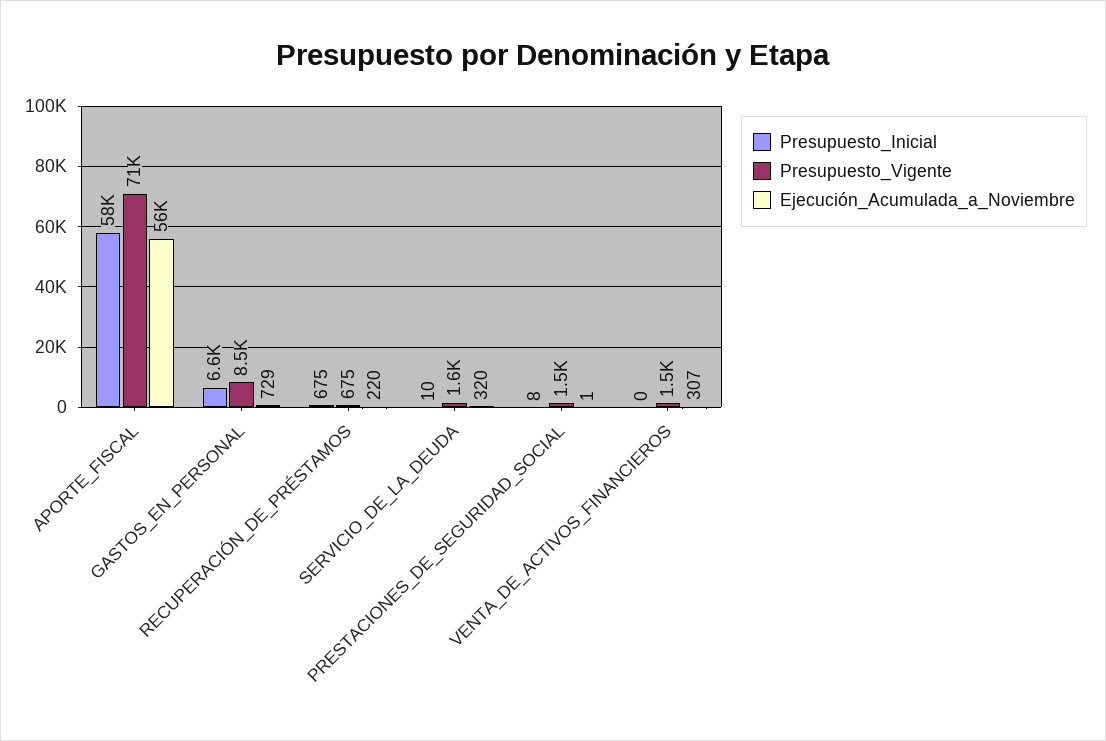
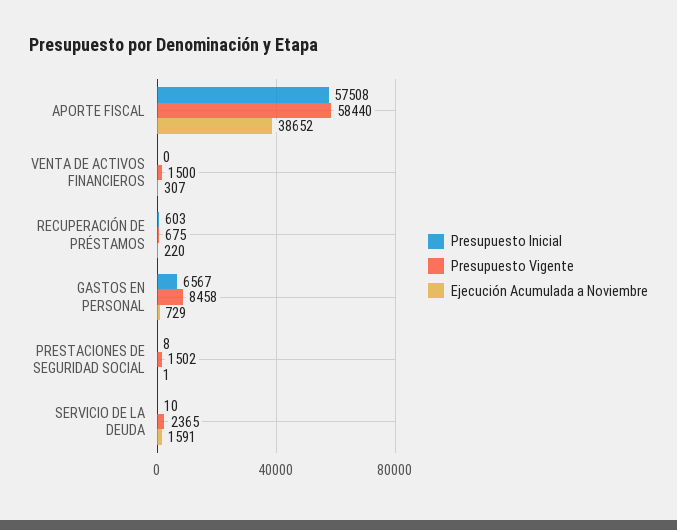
Presupuesto_Vigente, APORTE_FISCAL: 71000 -> 58440
Ejecución_Acumulada_a_Noviembre, APORTE_FISCAL: 56000 -> 38652
Presupuesto_Inicial, RECUPERACIÓN_DE_PRÉSTAMOS: 675 -> 603
Presupuesto_Vigente, SERVICIO_DE_LA_DEUDA: 1600 -> 2365
Ejecución_Acumulada_a_Noviembre, SERVICIO_DE_LA_DEUDA: 320 -> 1591

